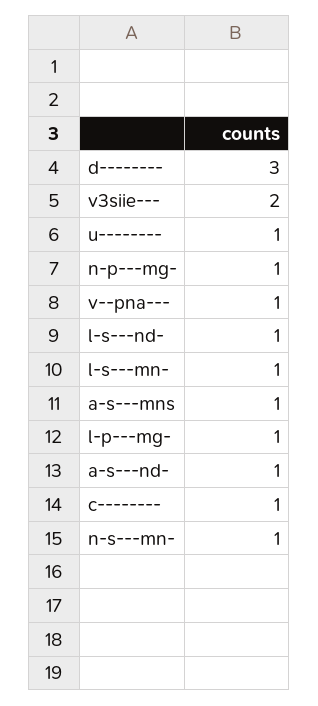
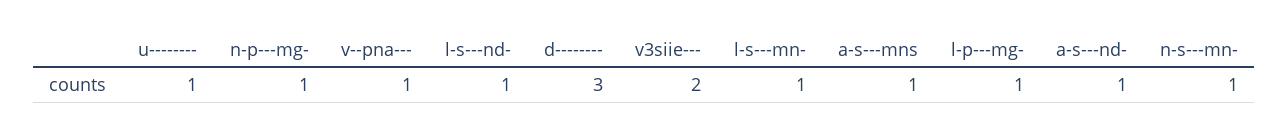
c--------: 1 -> none

